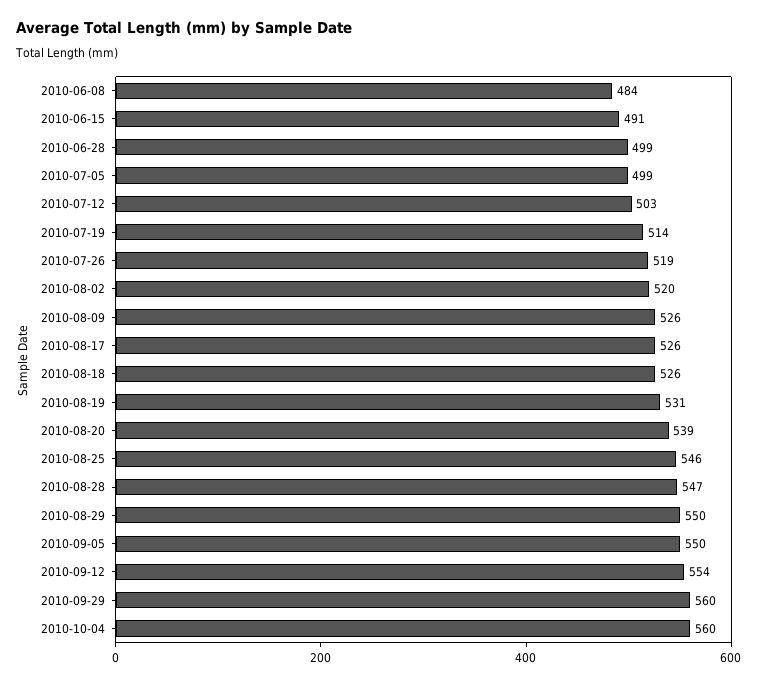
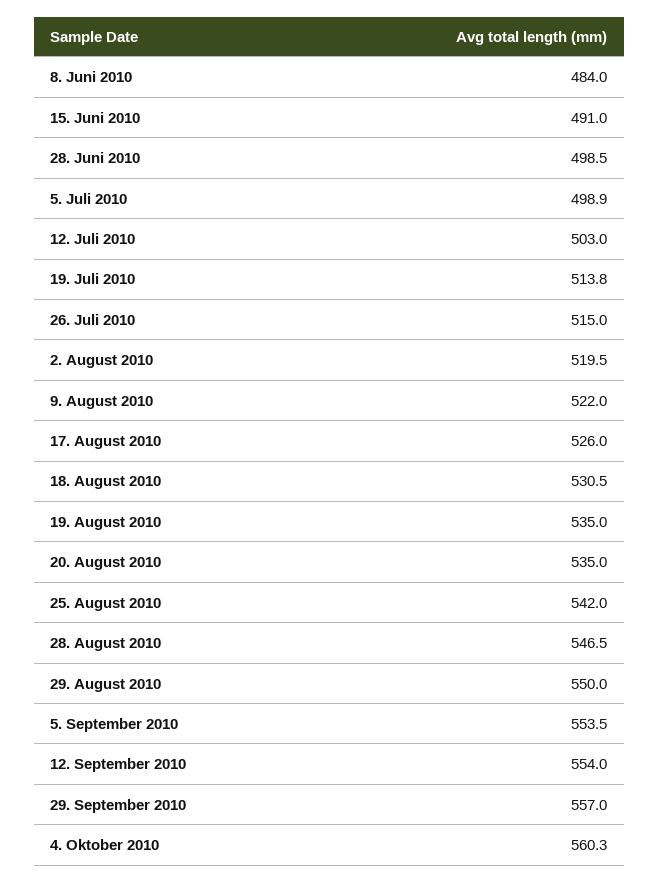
2010-07-26: 519 -> 515
2010-08-09: 526 -> 522
2010-08-18: 526 -> 530.5
2010-08-19: 531 -> 535
2010-08-20: 539 -> 535
2010-08-25: 546 -> 542
2010-09-05: 550 -> 553.5
2010-09-29: 560 -> 557

